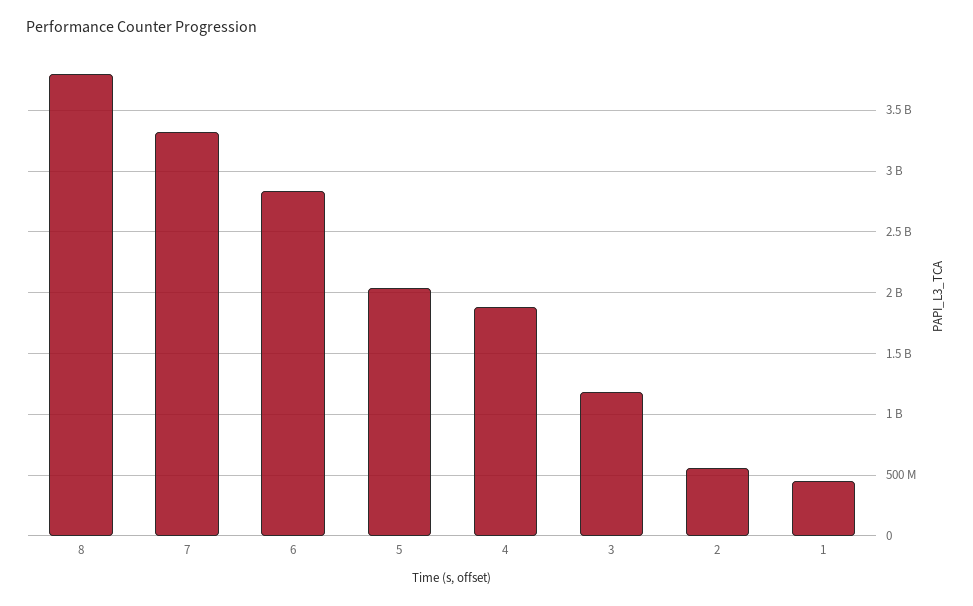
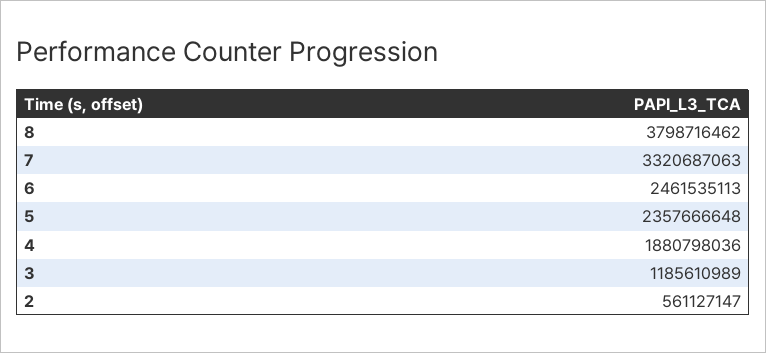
6: 2850000000 -> 2461535113
5: 2050000000 -> 2357666648
1: 450000000 -> none

